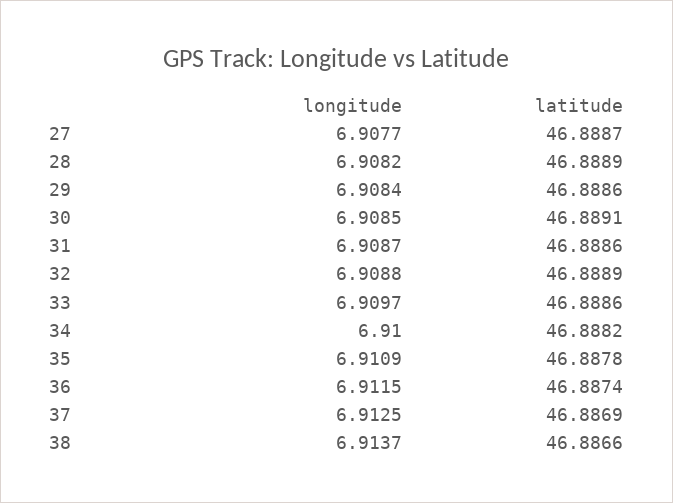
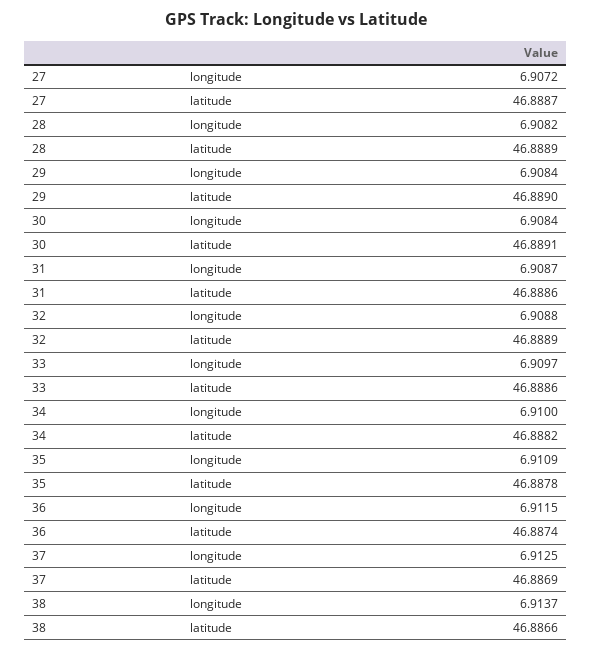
longitude, 27: 6.9077 -> 6.9072
latitude, 29: 46.8886 -> 46.889
longitude, 30: 6.9085 -> 6.9084

